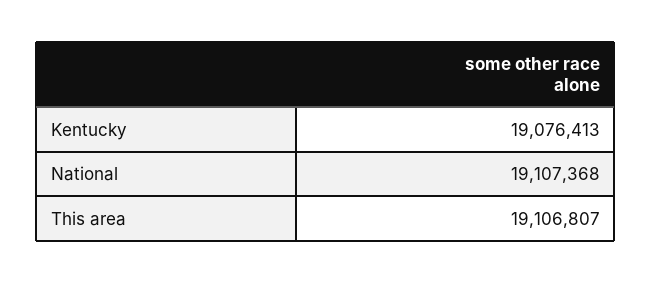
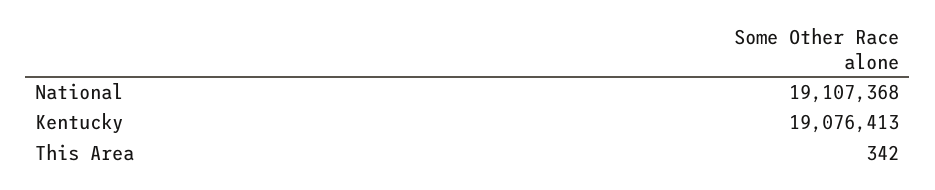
This area: 19106807 -> 342

